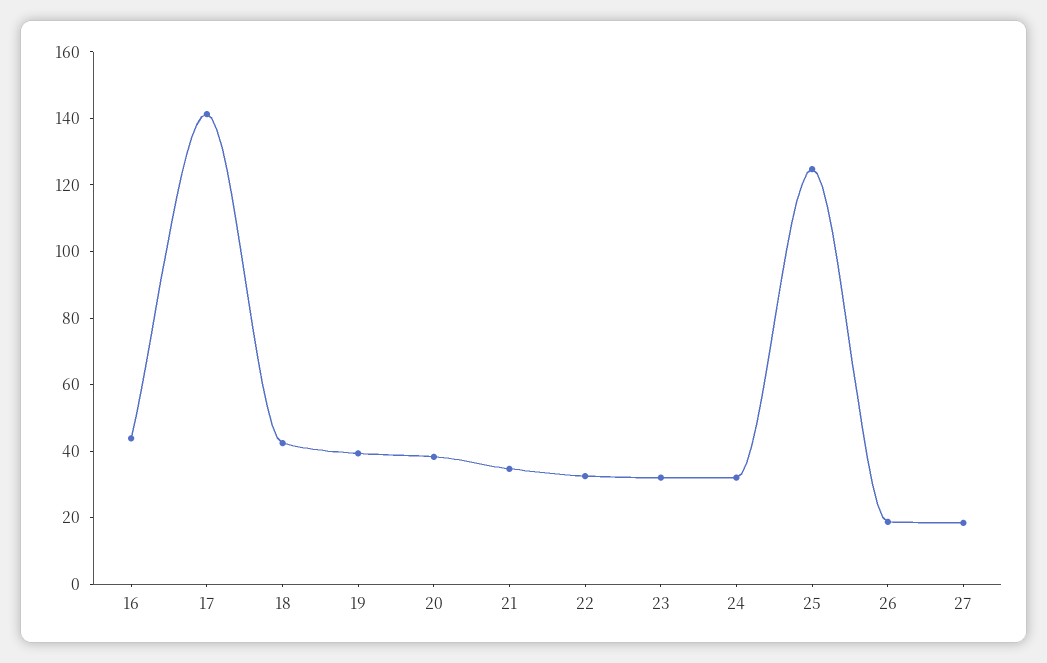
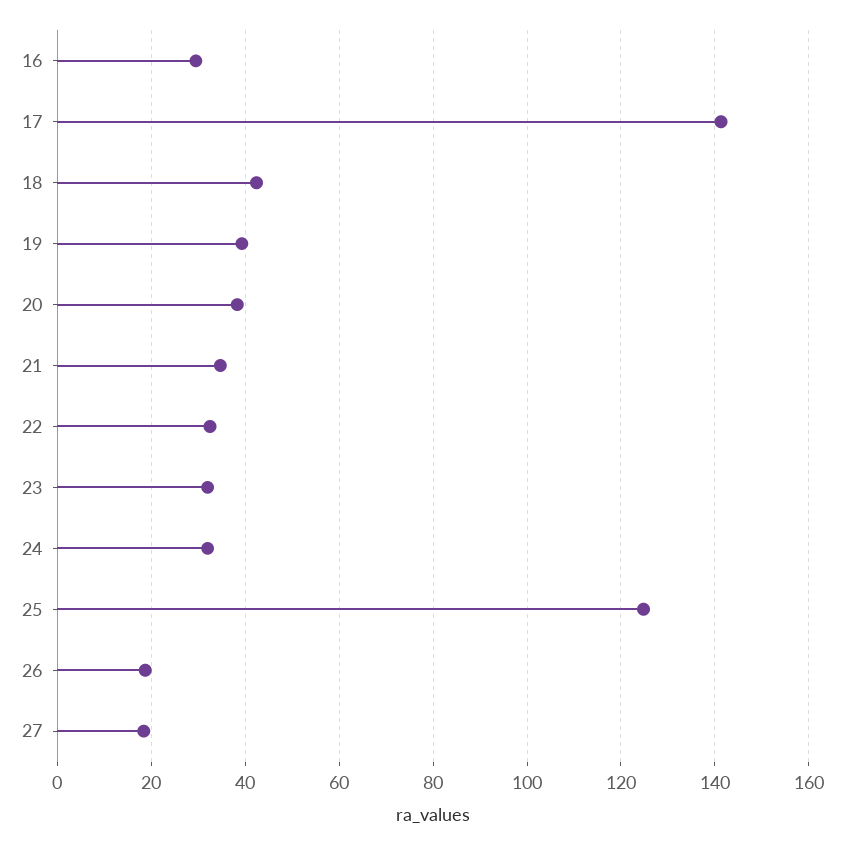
16: 45 -> 30

